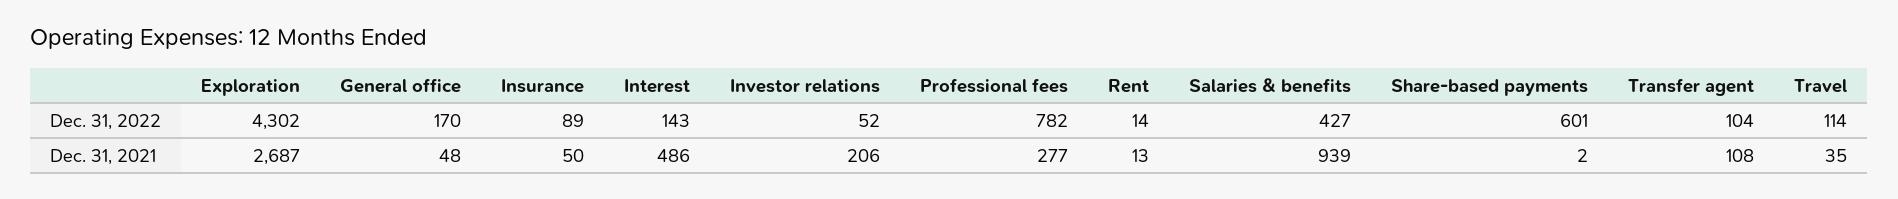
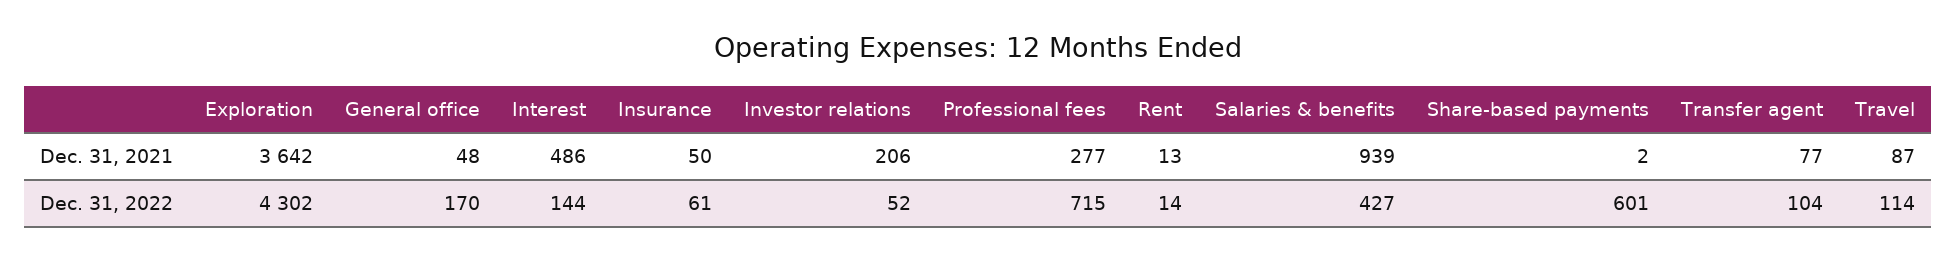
Insurance, Dec. 31, 2022: 89 -> 61
Interest, Dec. 31, 2022: 143 -> 144
Professional fees, Dec. 31, 2022: 782 -> 715
Exploration, Dec. 31, 2021: 2687 -> 3642
Transfer agent, Dec. 31, 2021: 108 -> 77
Travel, Dec. 31, 2021: 35 -> 87

